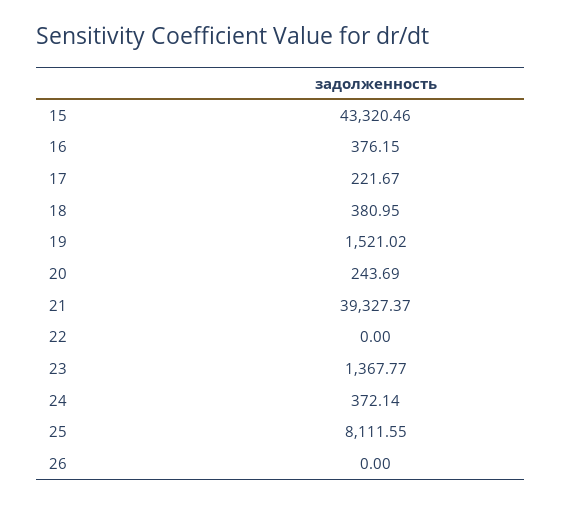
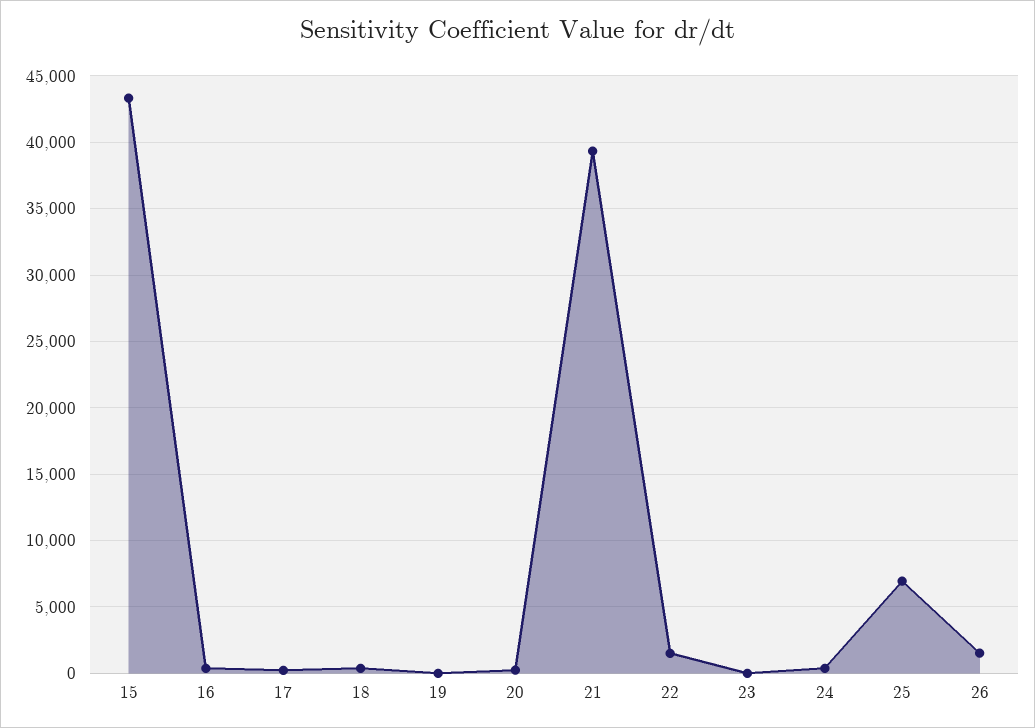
19: 1521.02 -> 0
22: 0 -> 1500
23: 1367.77 -> 0
25: 8111.55 -> 7000
26: 0 -> 1500

